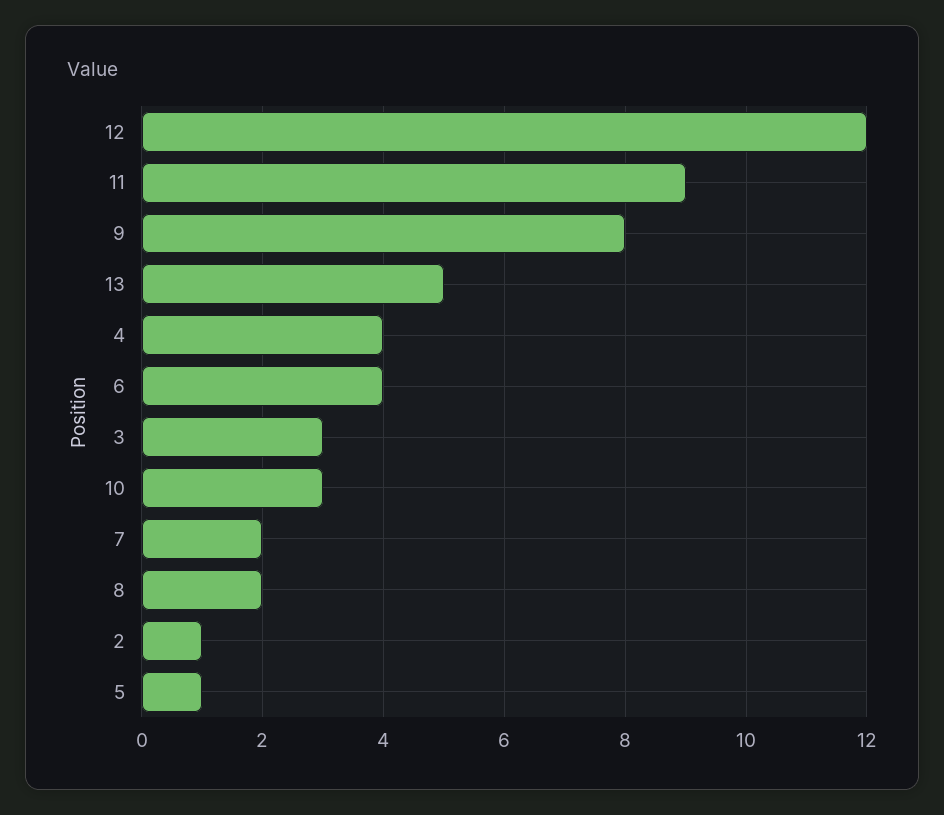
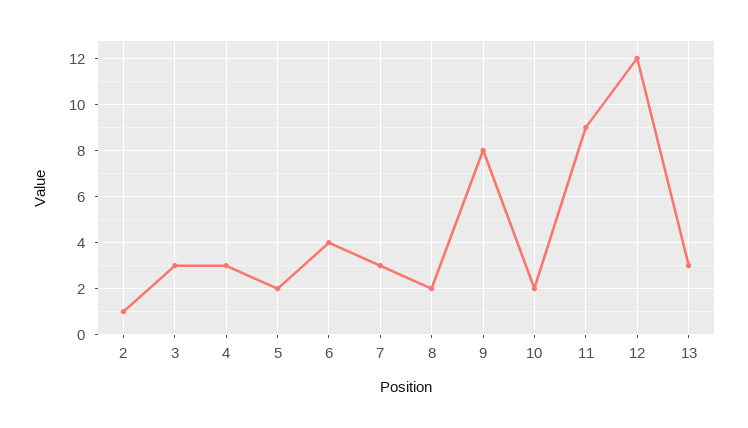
13: 5 -> 3
4: 4 -> 3
10: 3 -> 2
7: 2 -> 3
5: 1 -> 2

